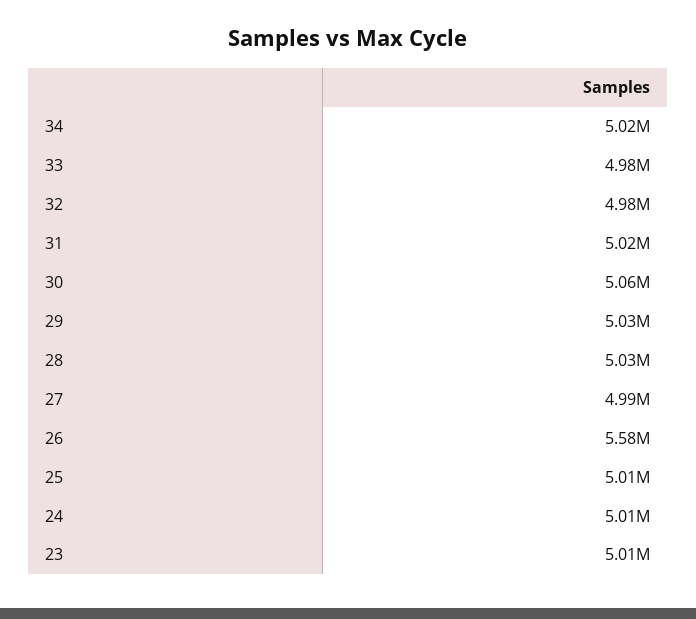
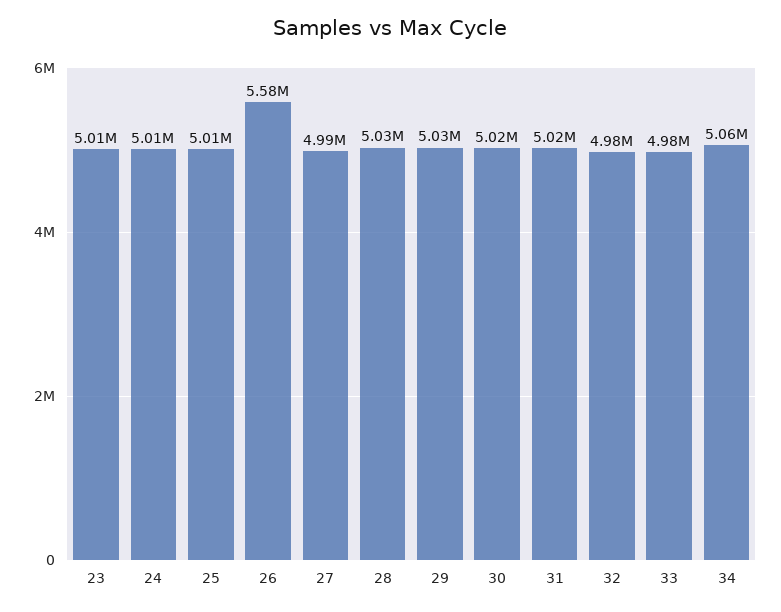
34: 5020000 -> 5060000
30: 5060000 -> 5020000

